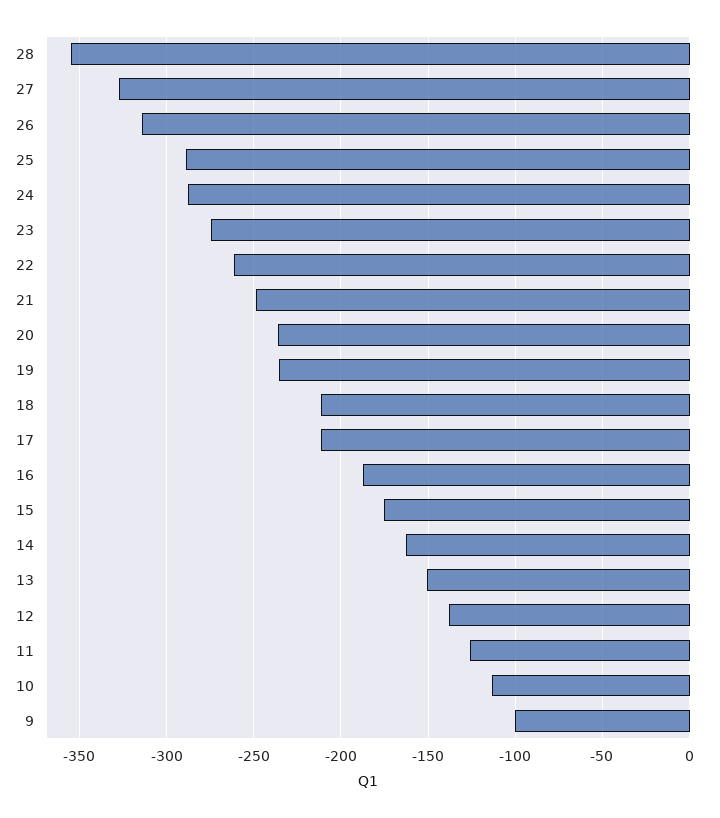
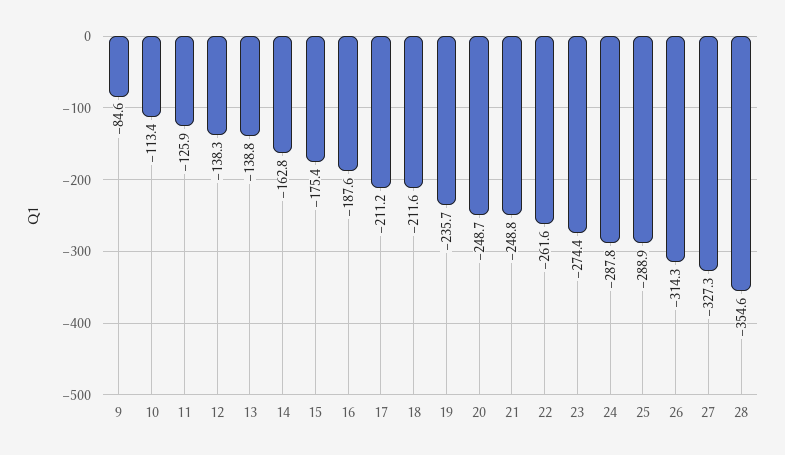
20: -235 -> -248.7
13: -150 -> -138.8
9: -100 -> -84.6

